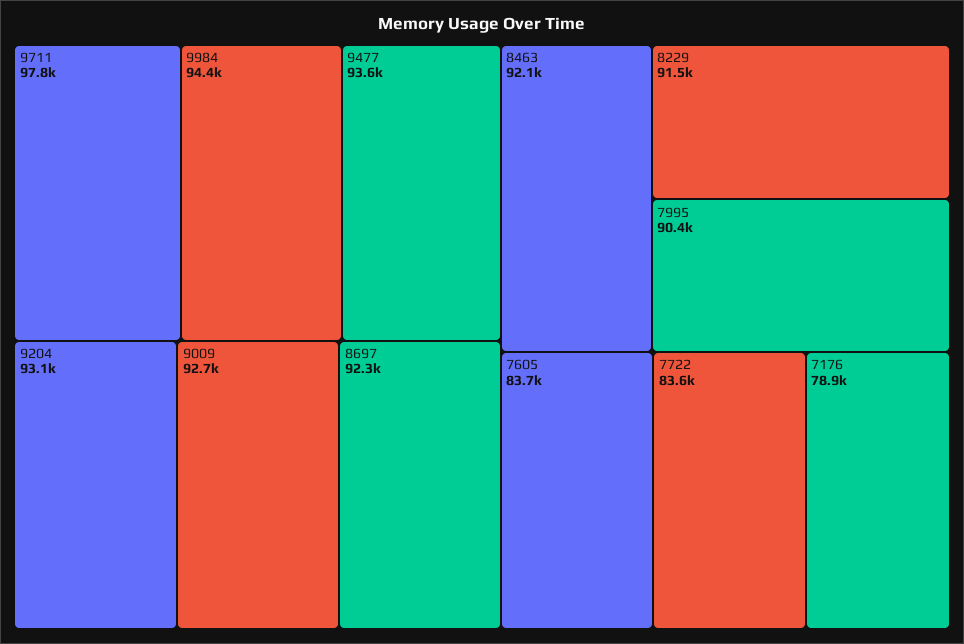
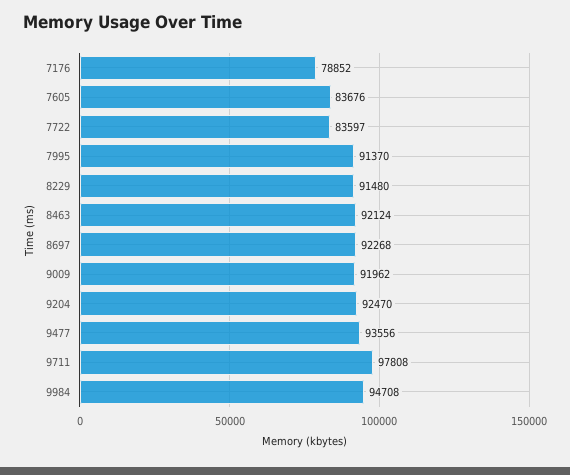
9984: 94400 -> 94708
9204: 93100 -> 92470
9009: 92700 -> 91962
7995: 90400 -> 91370

